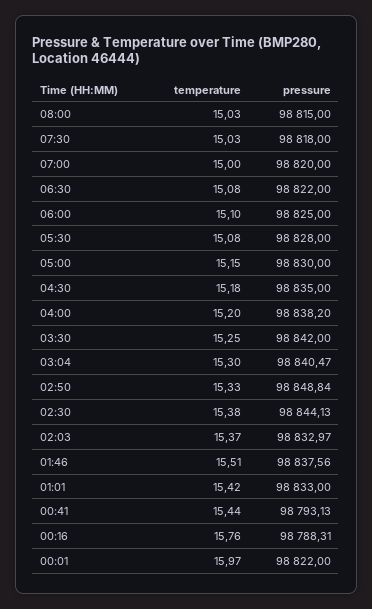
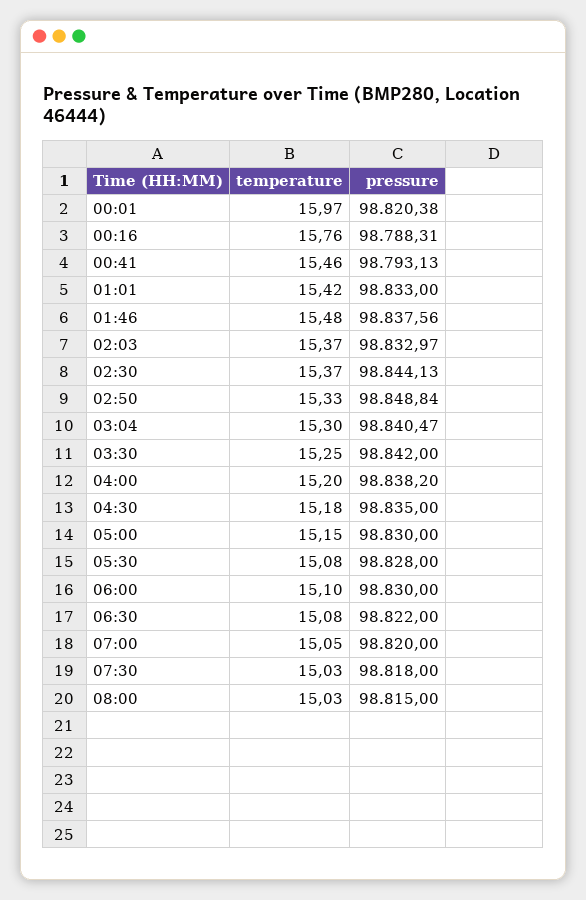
temperature, 07:00: 15 -> 15.05
pressure, 06:00: 98825 -> 98830
temperature, 02:30: 15.38 -> 15.37
temperature, 01:46: 15.51 -> 15.48
temperature, 00:41: 15.44 -> 15.46
pressure, 00:01: 98822 -> 98820.38

